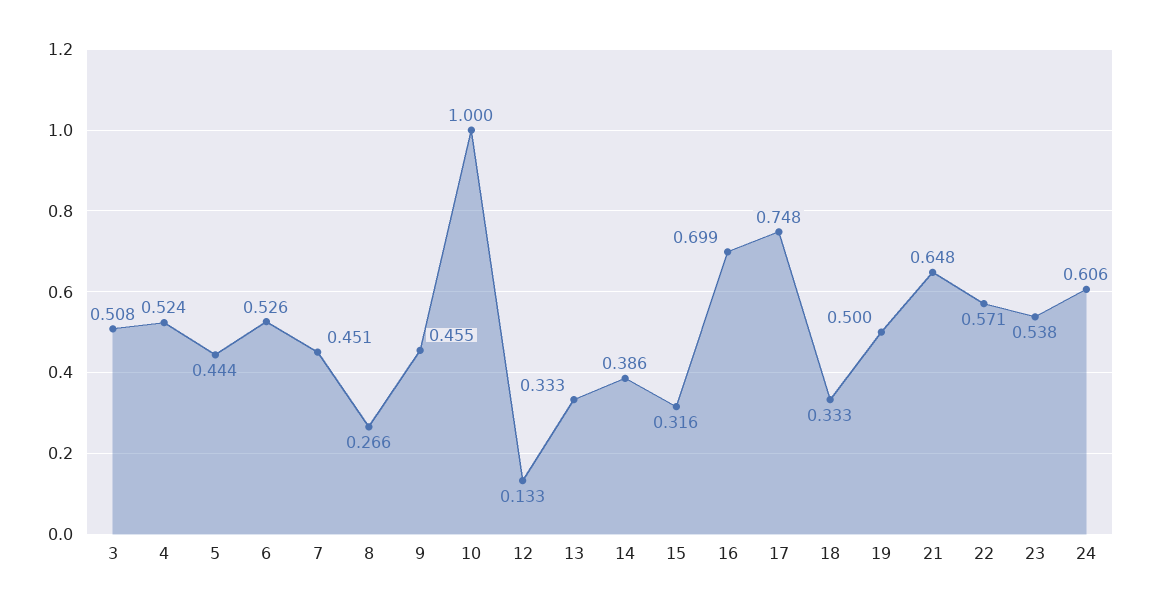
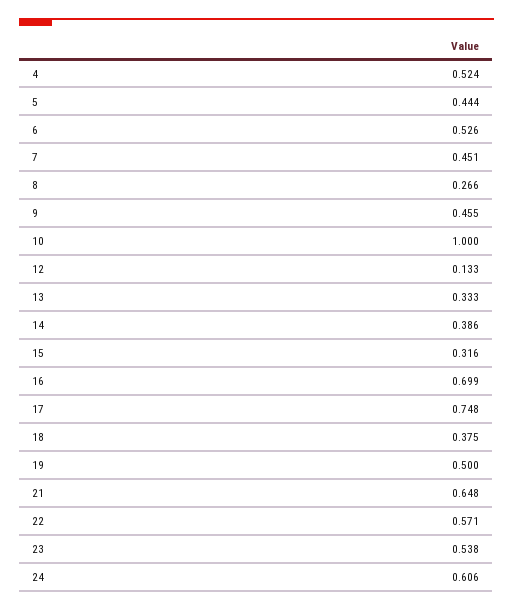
3: 0.508 -> none
18: 0.333 -> 0.375

